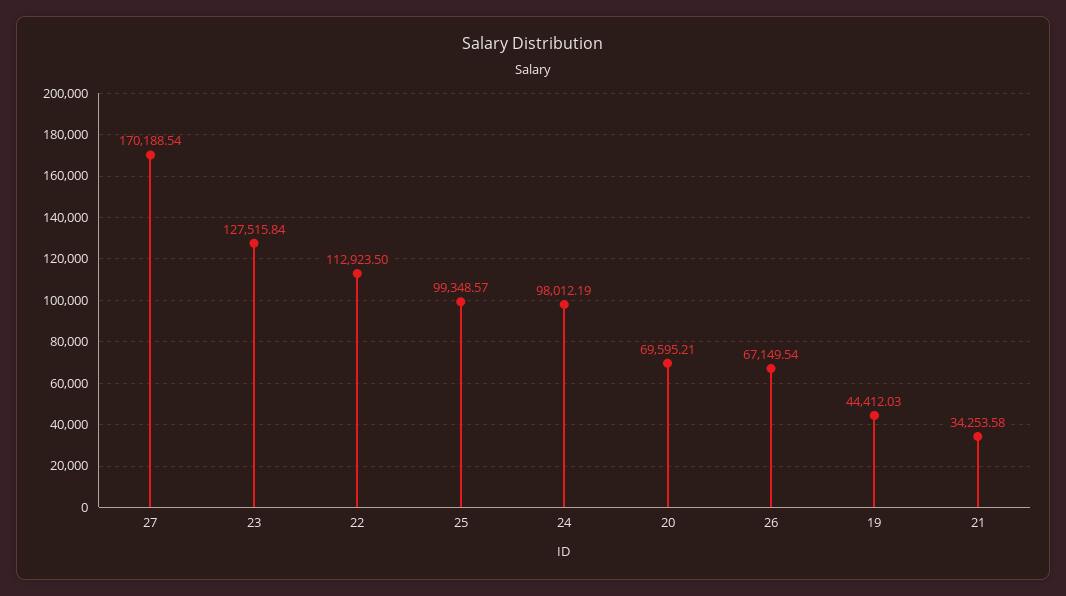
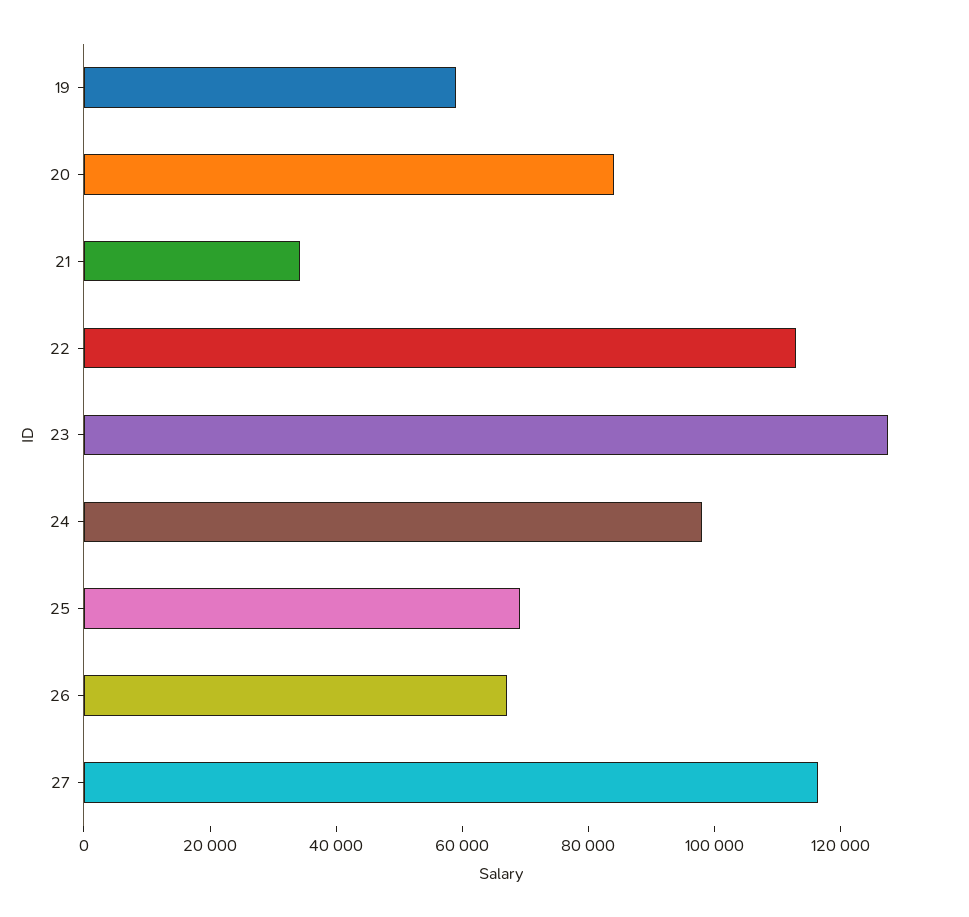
27: 170188.54 -> 115000
25: 99348.57 -> 70000
20: 69595.21 -> 85000
19: 44412.03 -> 60000

